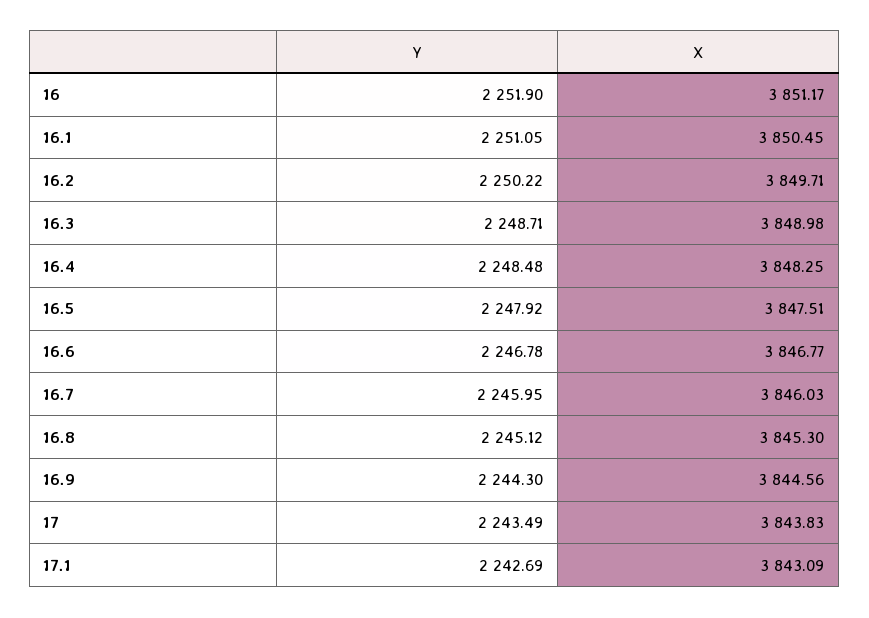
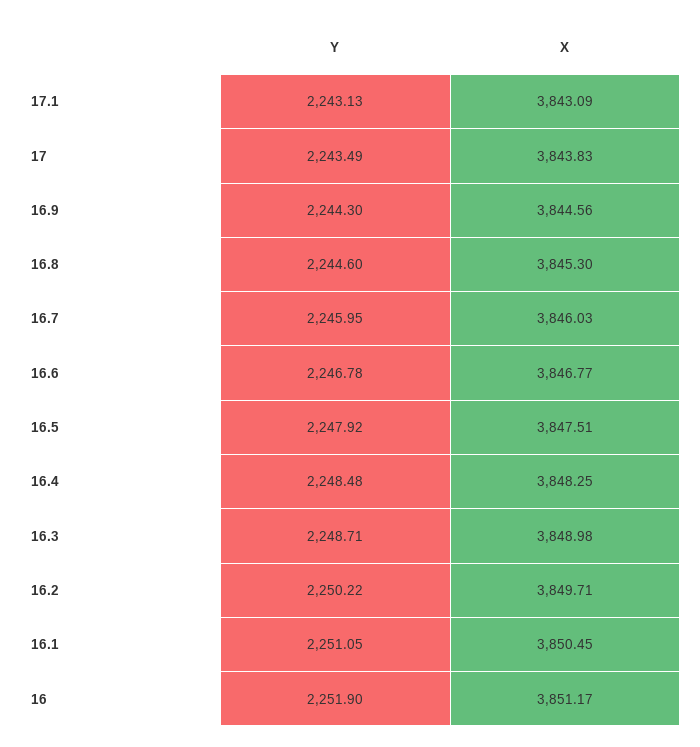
Y, 16.8: 2245.12 -> 2244.6
Y, 17.1: 2242.69 -> 2243.13

